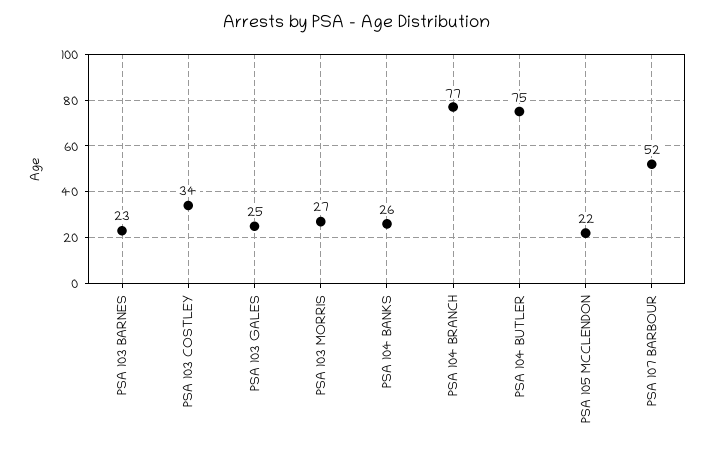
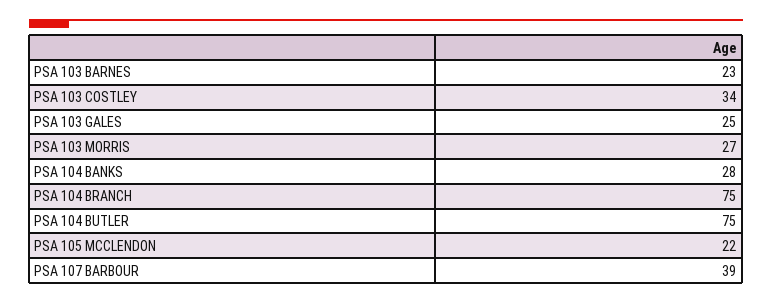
PSA 104 BANKS: 26 -> 28
PSA 104 BRANCH: 77 -> 75
PSA 107 BARBOUR: 52 -> 39

